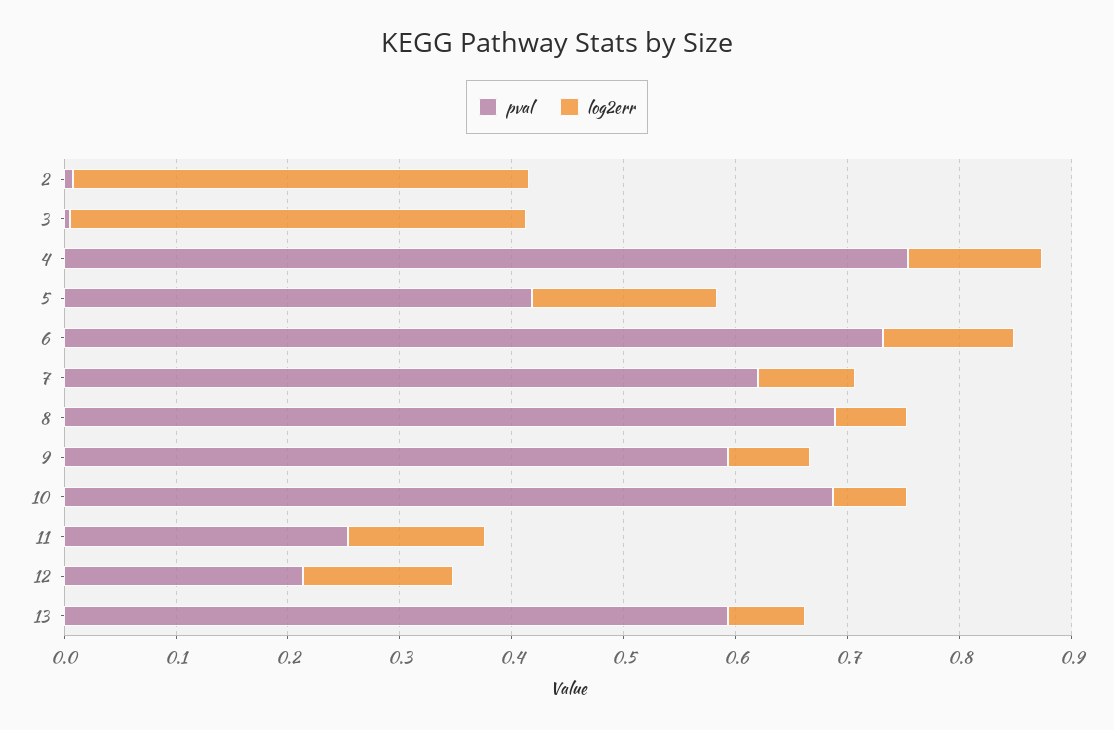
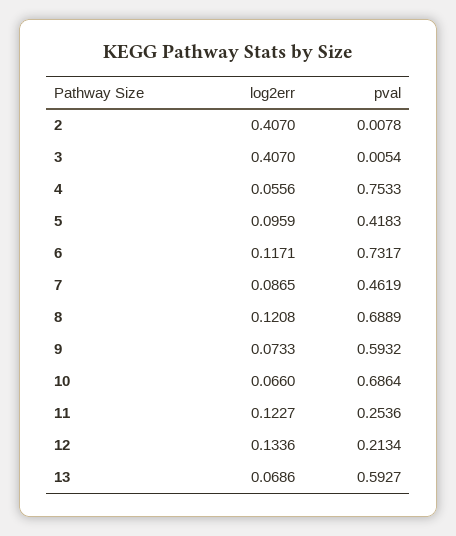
log2err, 4: 0.12 -> 0.0556
log2err, 5: 0.16 -> 0.0959
pval, 7: 0.62 -> 0.4619
log2err, 8: 0.06 -> 0.1208

